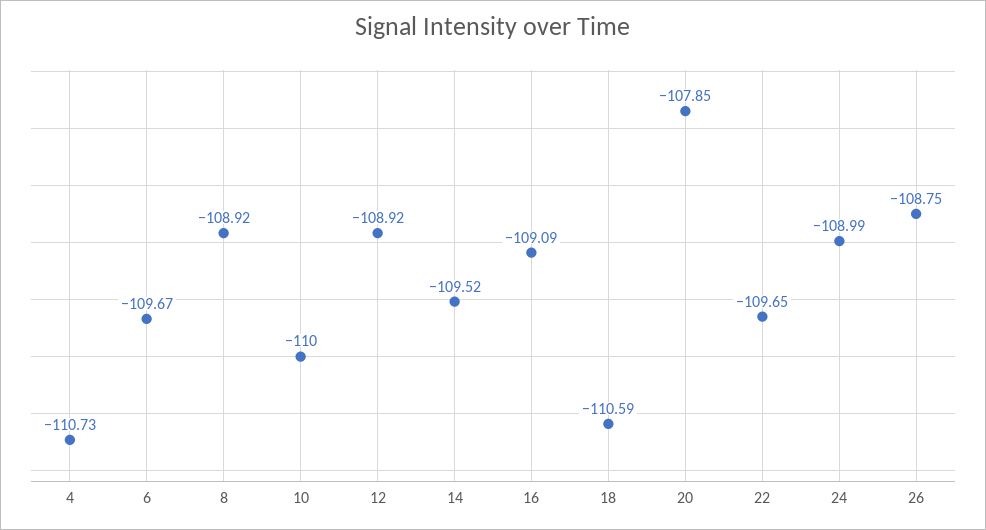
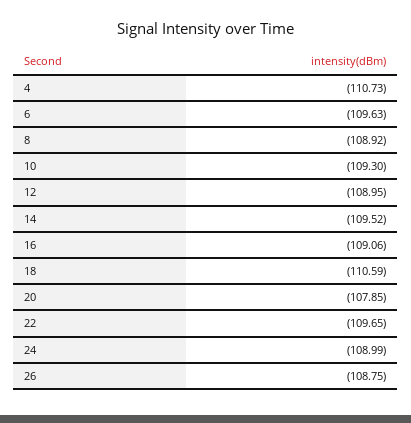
6: -109.67 -> -109.63
10: -110 -> -109.3
12: -108.92 -> -108.95
16: -109.09 -> -109.06

